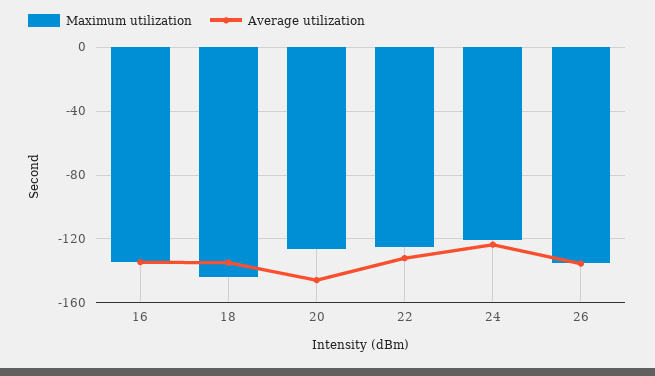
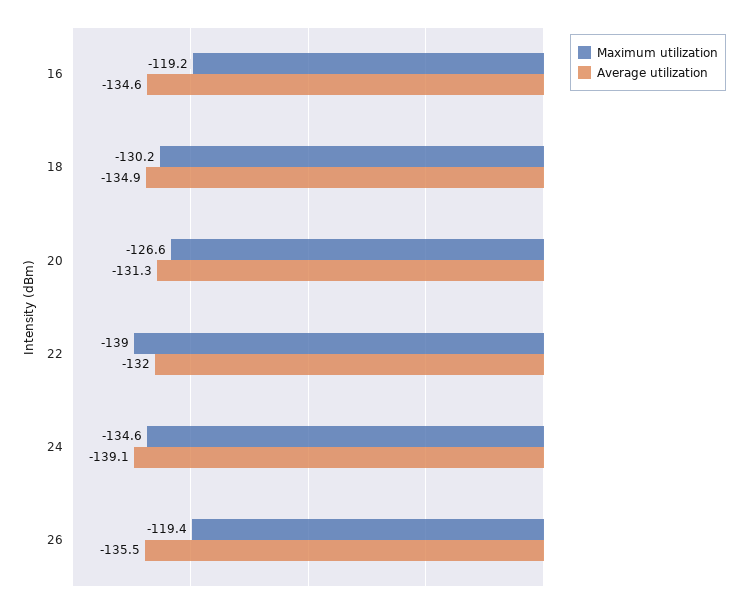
Maximum utilization, 16: -135 -> -119.2
Maximum utilization, 18: -145 -> -130.2
Average utilization, 20: -145 -> -131.3
Maximum utilization, 22: -125 -> -139
Maximum utilization, 24: -120 -> -134.6
Average utilization, 24: -125 -> -139.1
Maximum utilization, 26: -135 -> -119.4

